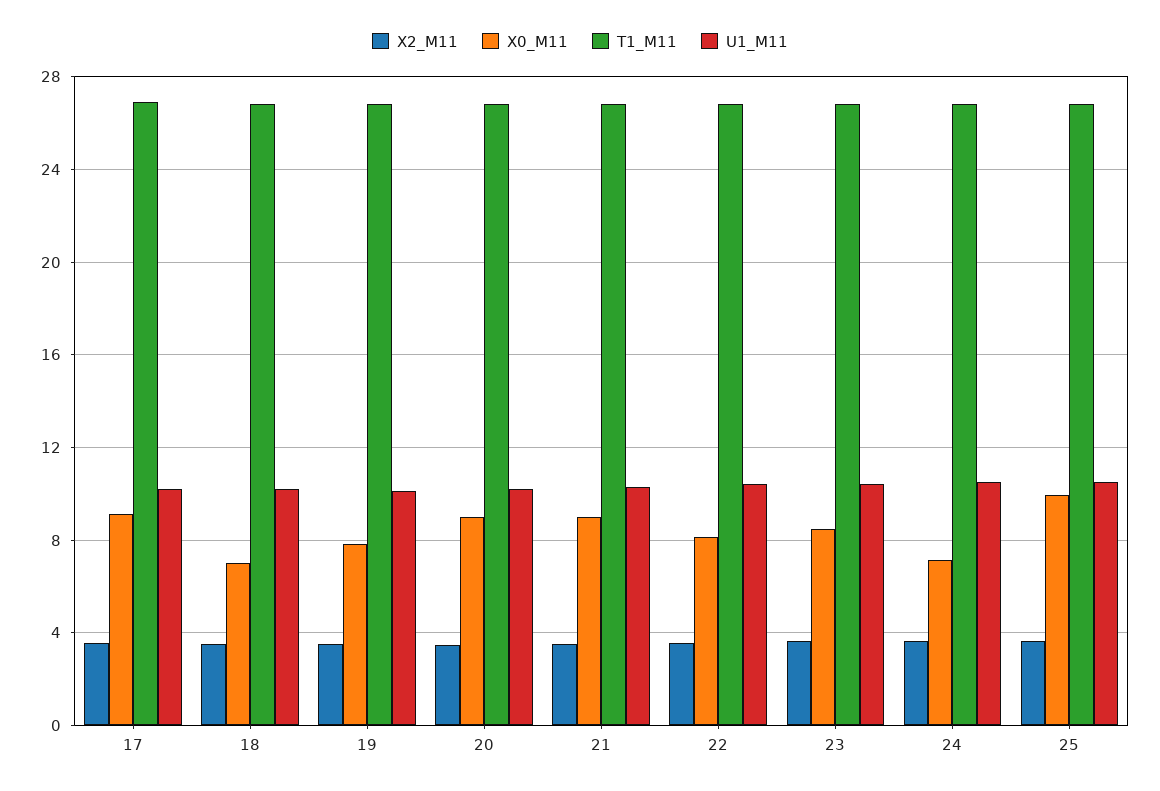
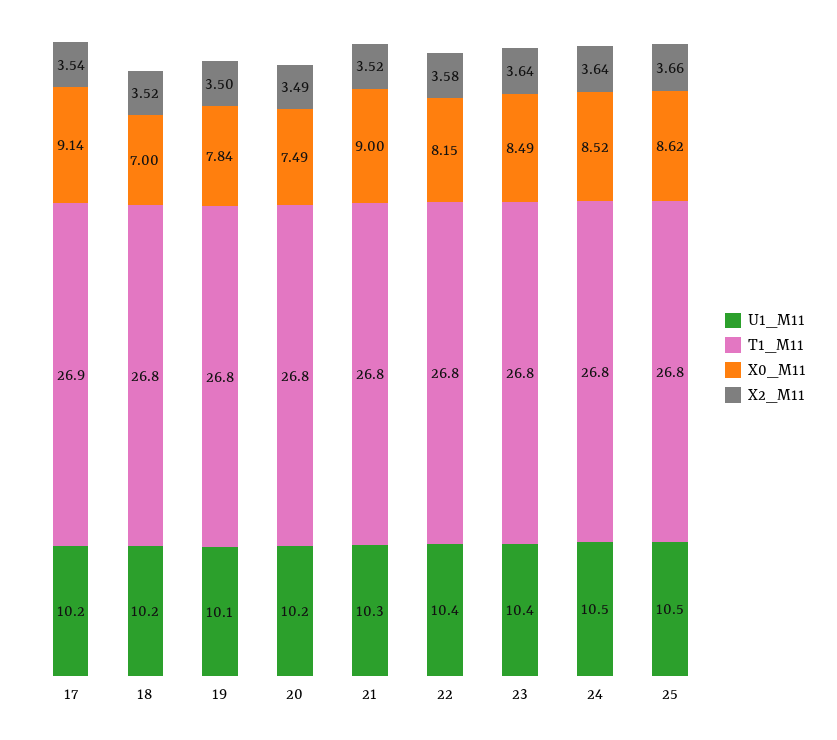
X0_M11, 20: 9 -> 7.49
X0_M11, 24: 7 -> 8.52
X0_M11, 25: 10 -> 8.62

